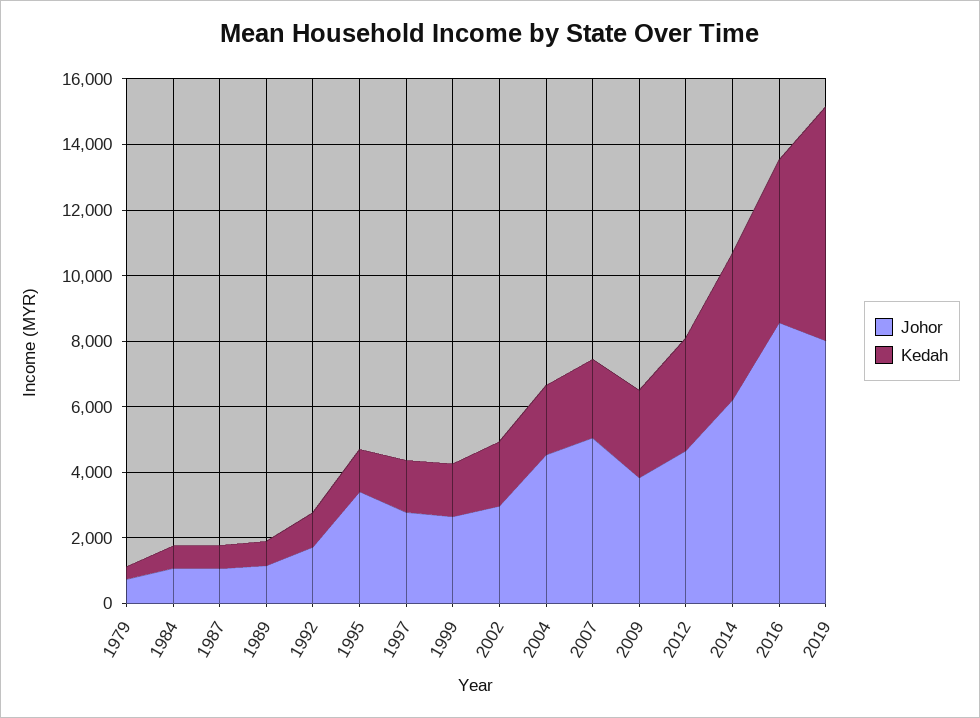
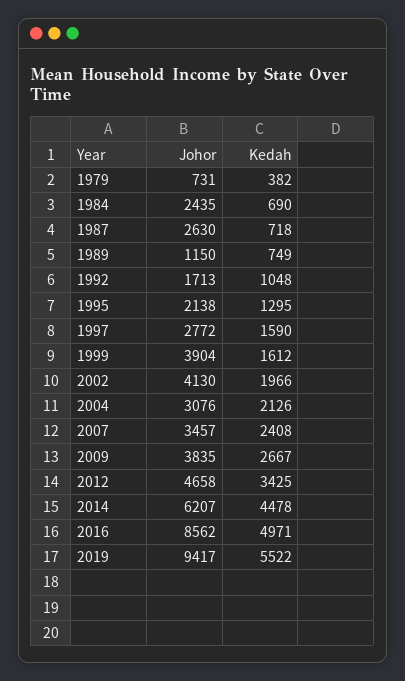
Johor, 1984: 1000 -> 2435
Johor, 1987: 1000 -> 2630
Johor, 1995: 3500 -> 2138
Johor, 1999: 2500 -> 3904
Johor, 2002: 3000 -> 4130
Johor, 2004: 4500 -> 3076
Johor, 2007: 5000 -> 3457
Johor, 2019: 8000 -> 9417
Kedah, 2019: 7000 -> 5522

